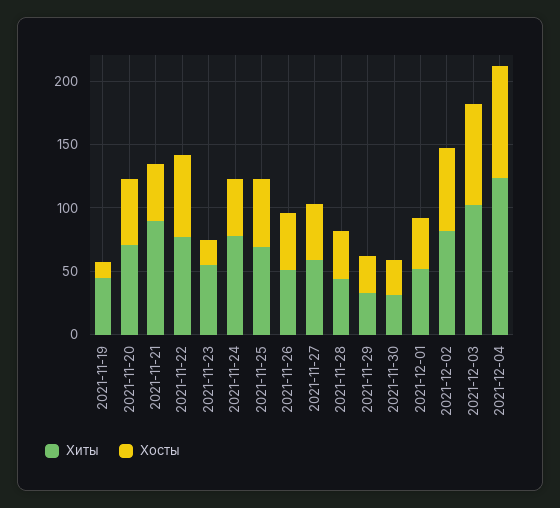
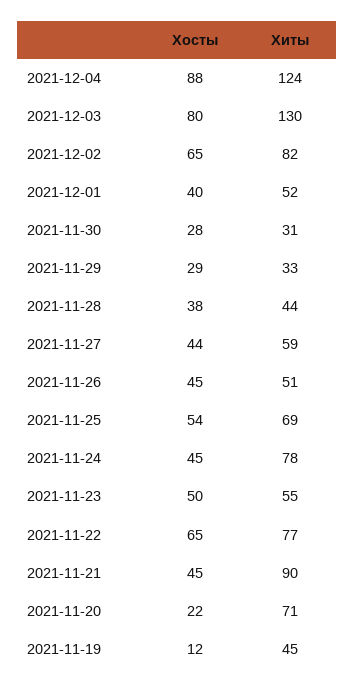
Хосты, 2021-11-20: 50 -> 22
Хосты, 2021-11-23: 20 -> 50
Хиты, 2021-12-03: 100 -> 130

